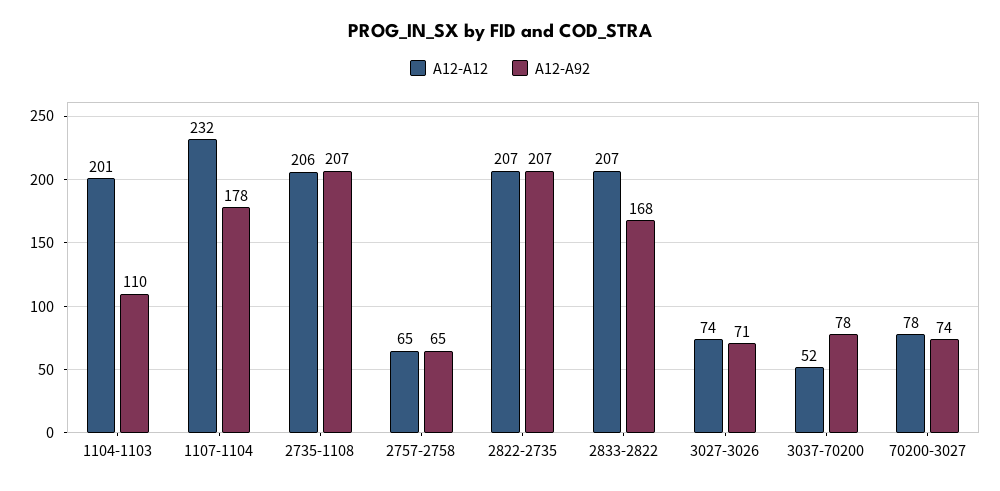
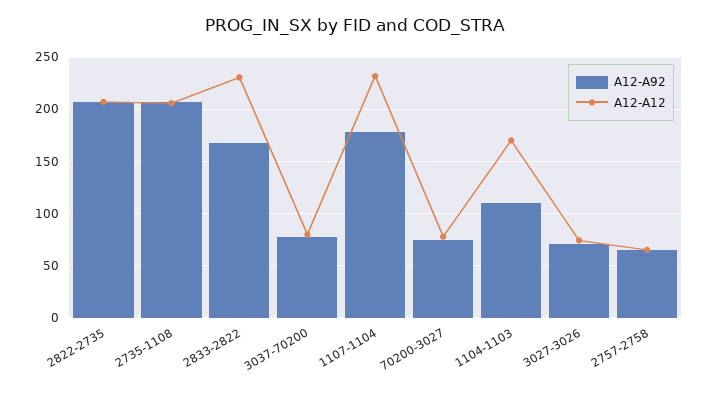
A12-A12, 1104-1103: 201 -> 170
A12-A12, 2833-2822: 207 -> 230
A12-A12, 3037-70200: 52 -> 80

